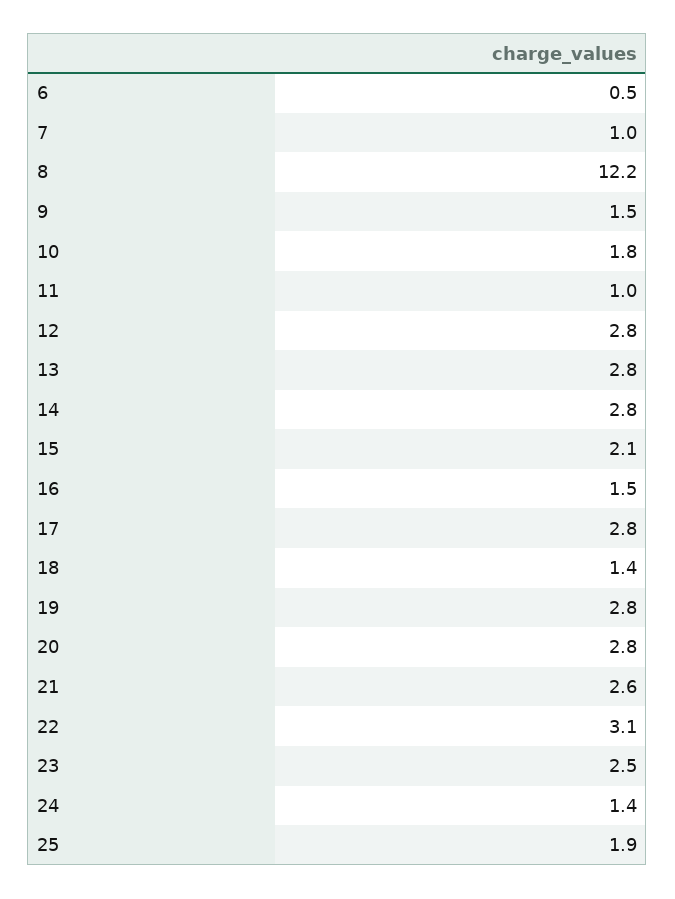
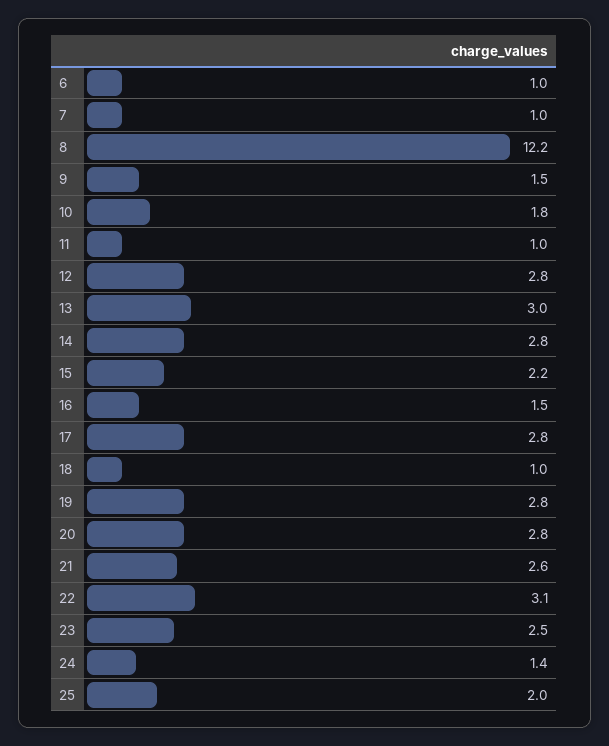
6: 0.5 -> 1
13: 2.8 -> 3
15: 2.1 -> 2.2
18: 1.4 -> 1
25: 1.9 -> 2

